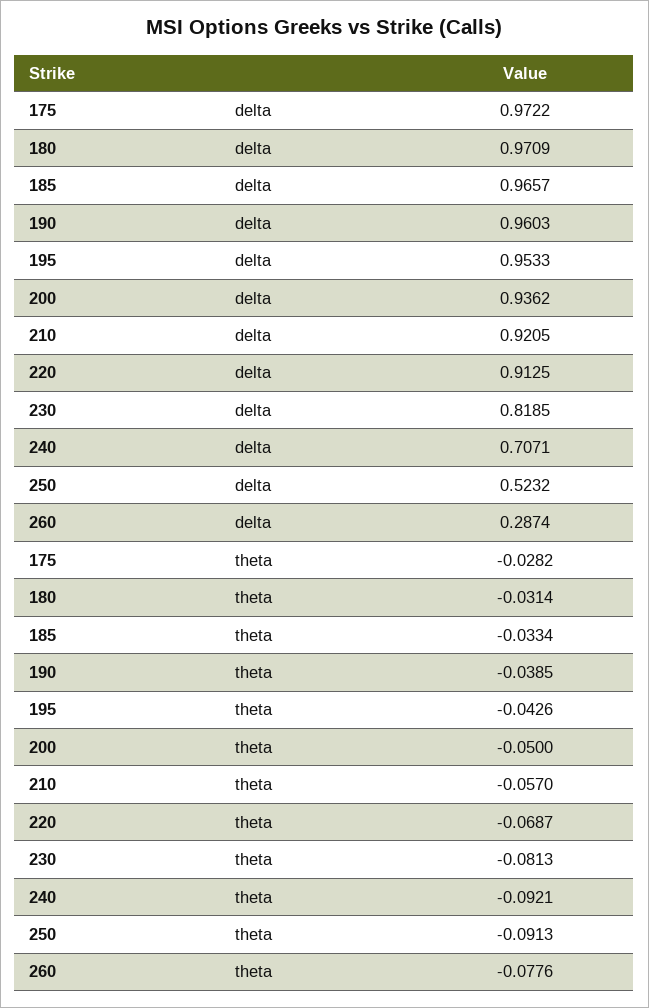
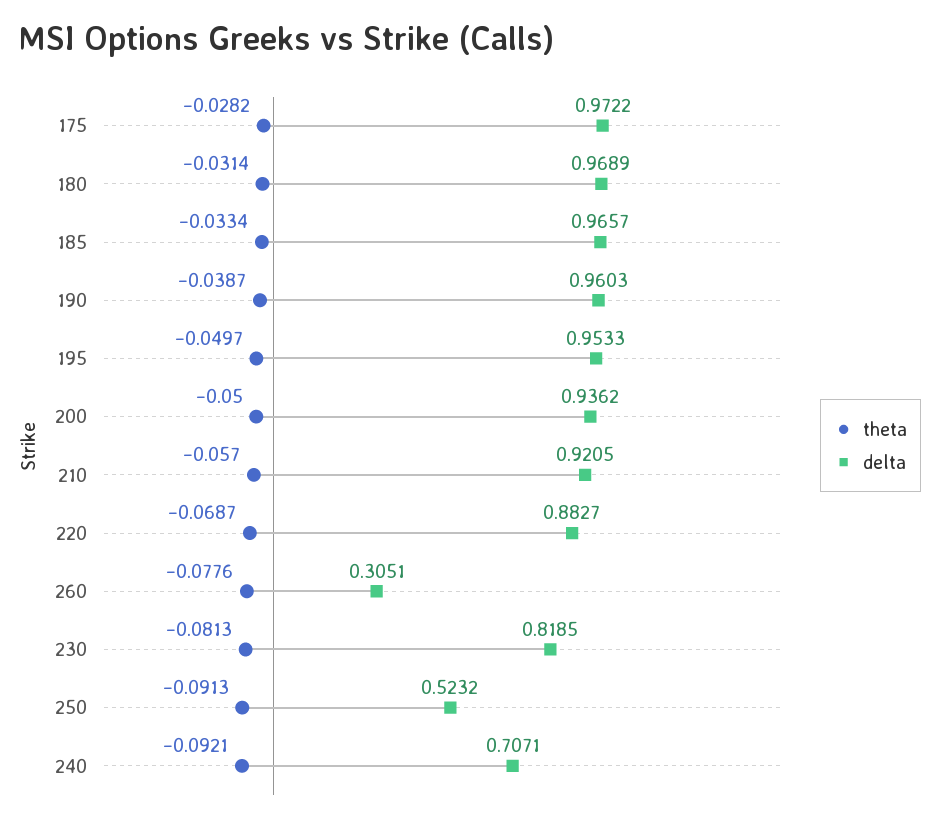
delta, 180: 0.9709 -> 0.9689
delta, 220: 0.9125 -> 0.8827
delta, 260: 0.2874 -> 0.3051
theta, 190: -0.0385 -> -0.0387
theta, 195: -0.0426 -> -0.0497

